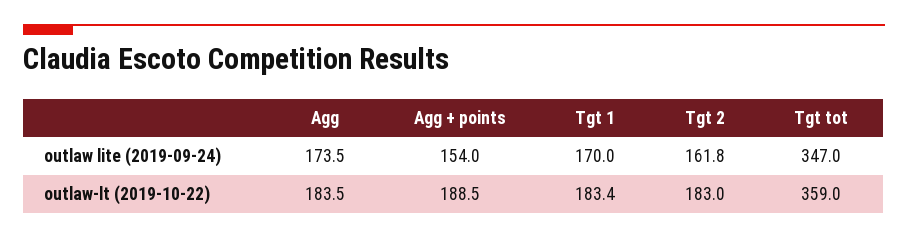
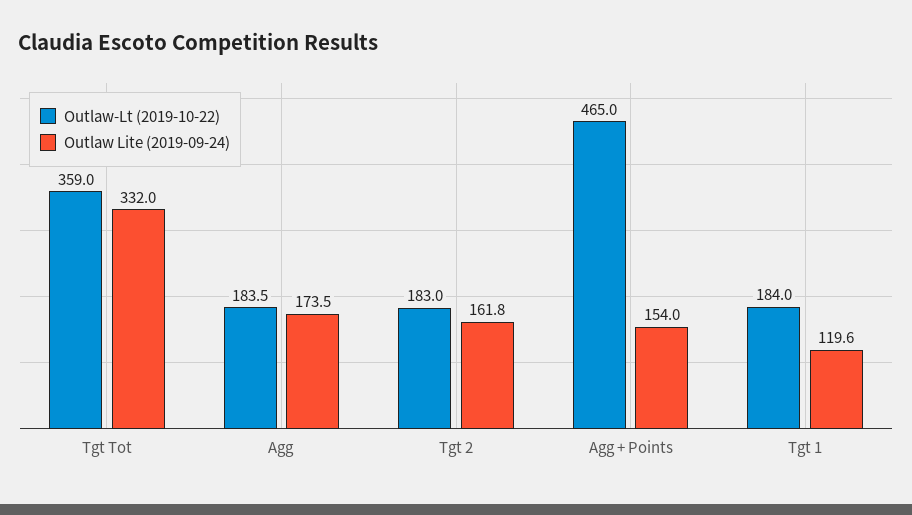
outlaw lite (2019-09-24), Tgt 1: 170 -> 119.6
outlaw lite (2019-09-24), Tgt tot: 347 -> 332
outlaw-lt (2019-10-22), Agg + points: 188.5 -> 465
outlaw-lt (2019-10-22), Tgt 1: 183.4 -> 184

